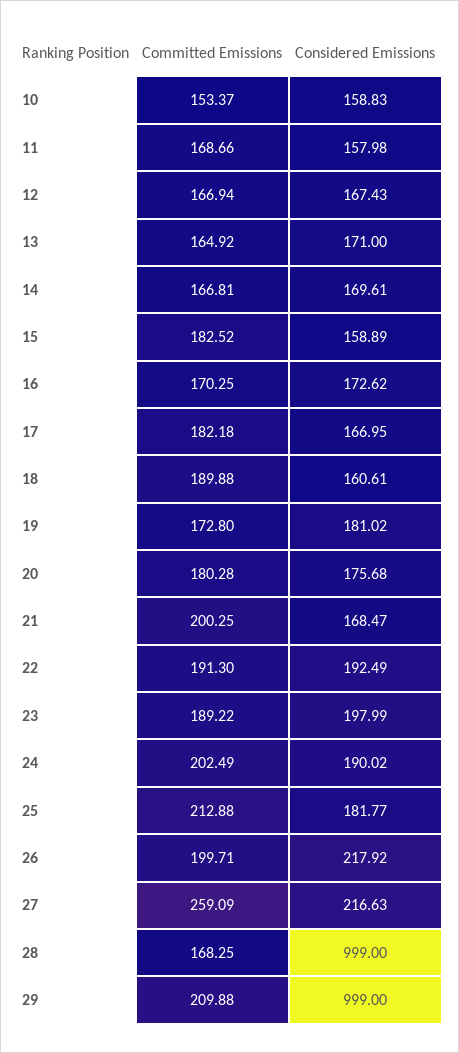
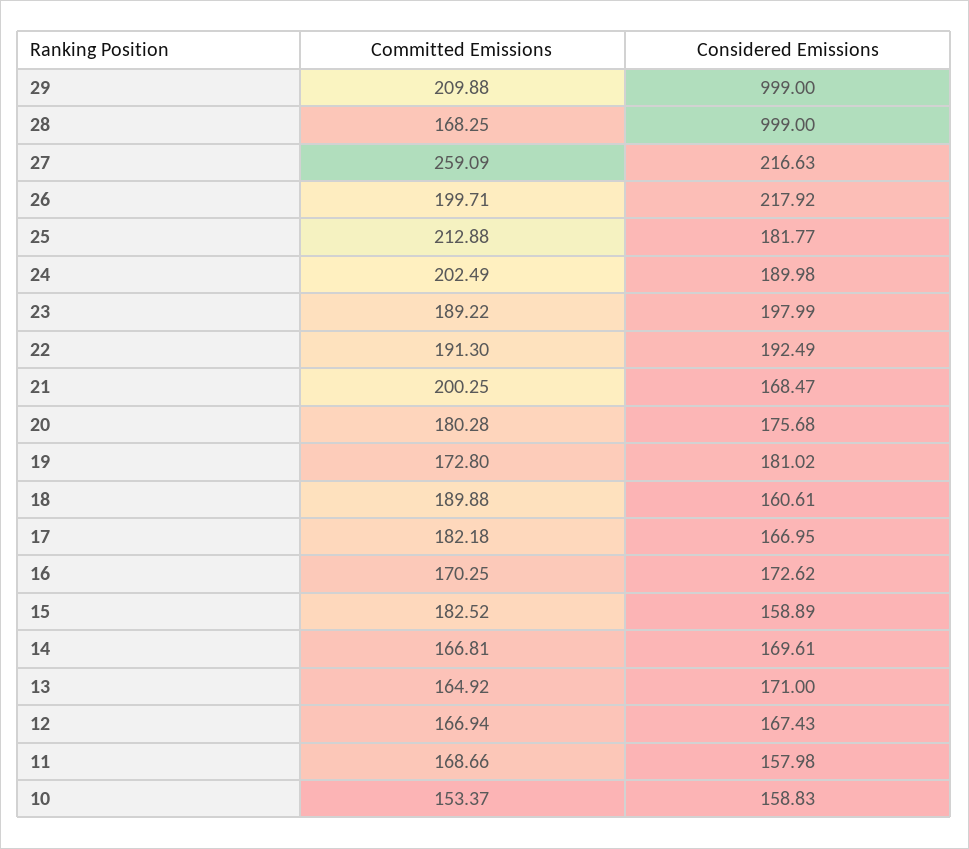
Considered Emissions, 24: 190.02 -> 189.98

